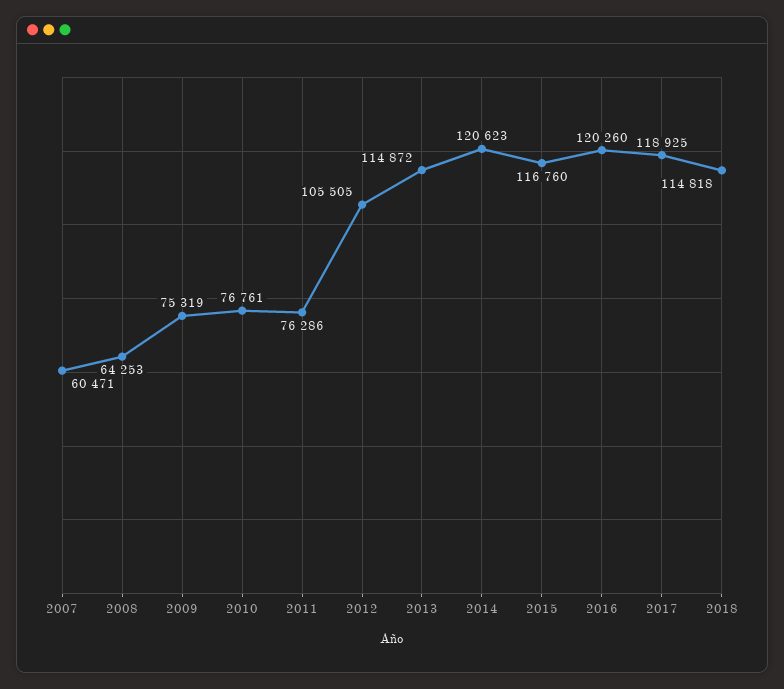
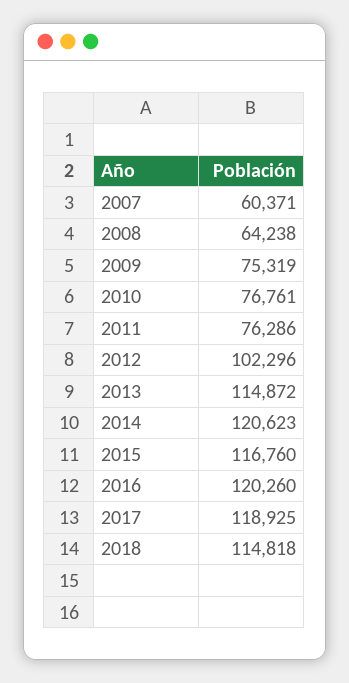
2007: 60471 -> 60371
2008: 64253 -> 64238
2012: 105505 -> 102296

